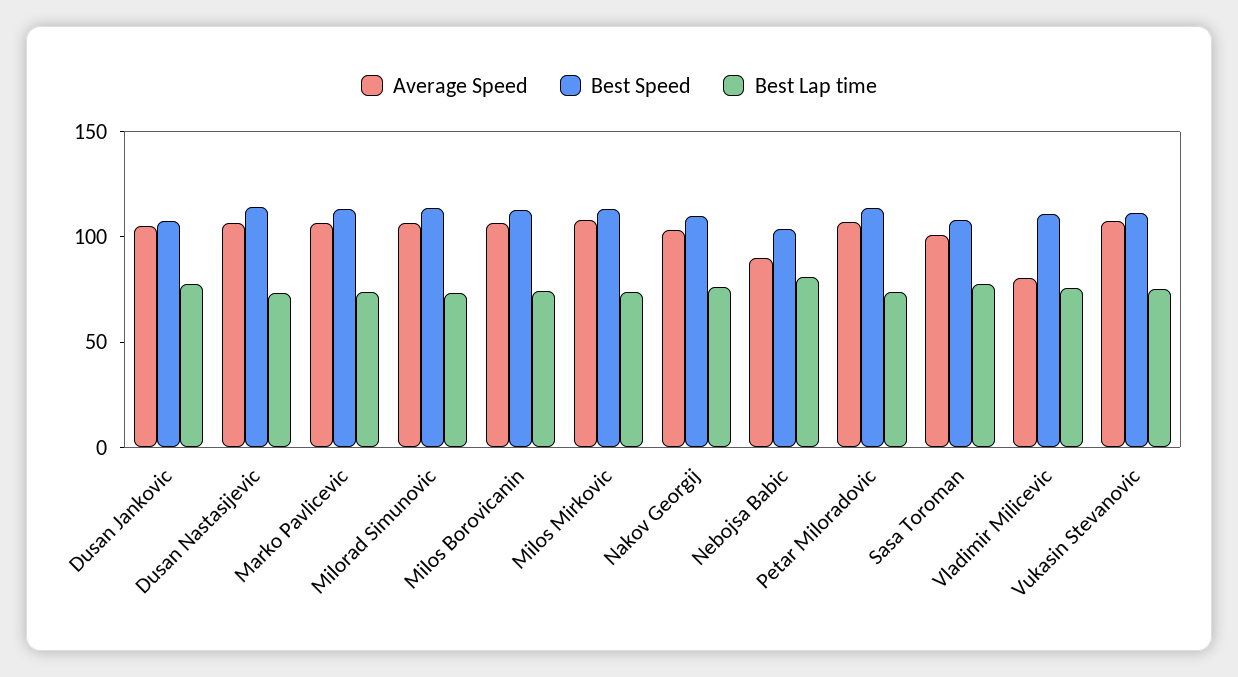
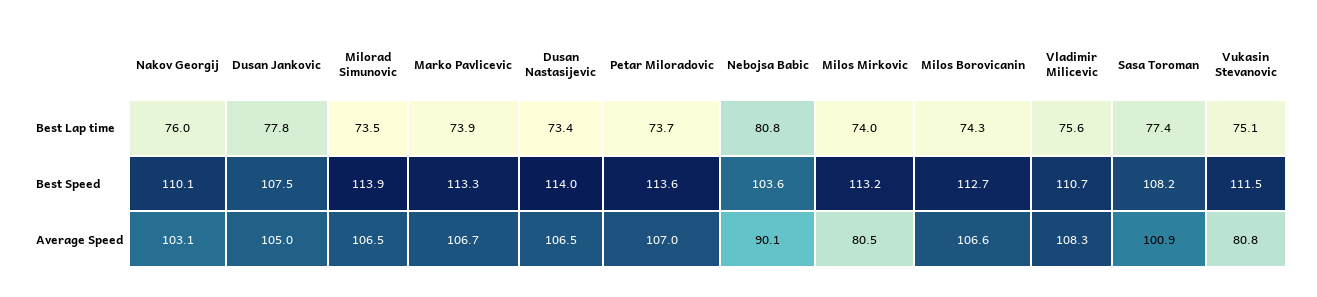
Average Speed, Milos Mirkovic: 110 -> 80.5
Average Speed, Vladimir Milicevic: 80 -> 108.3
Average Speed, Vukasin Stevanovic: 110 -> 80.8

